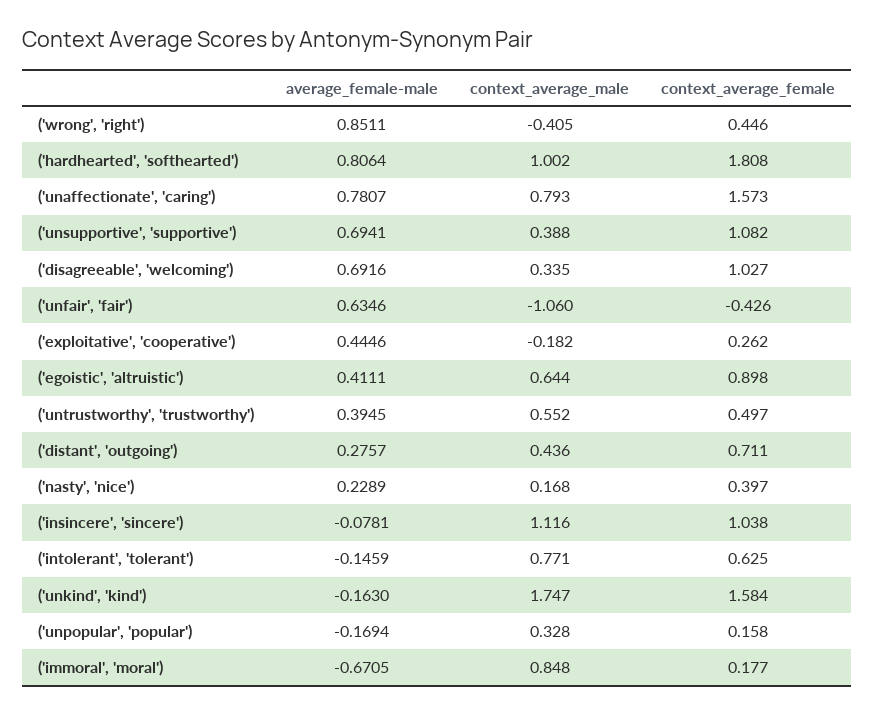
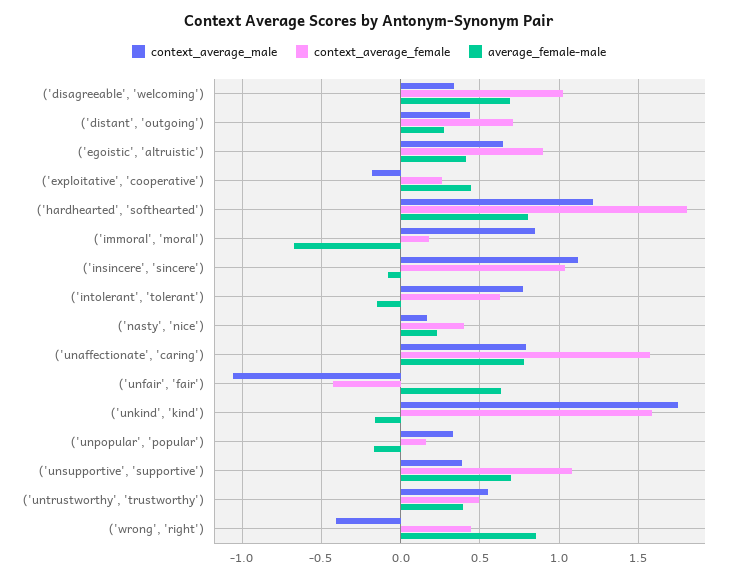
context_average_male, ('hardhearted', 'softhearted'): 1.002 -> 1.2

